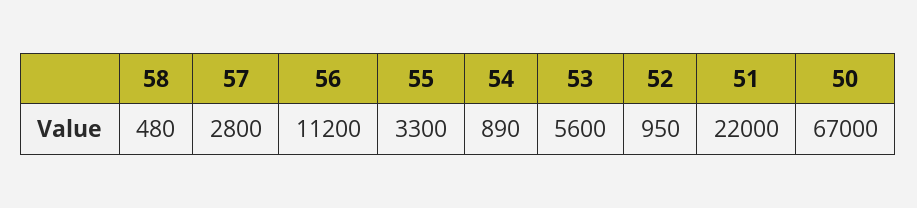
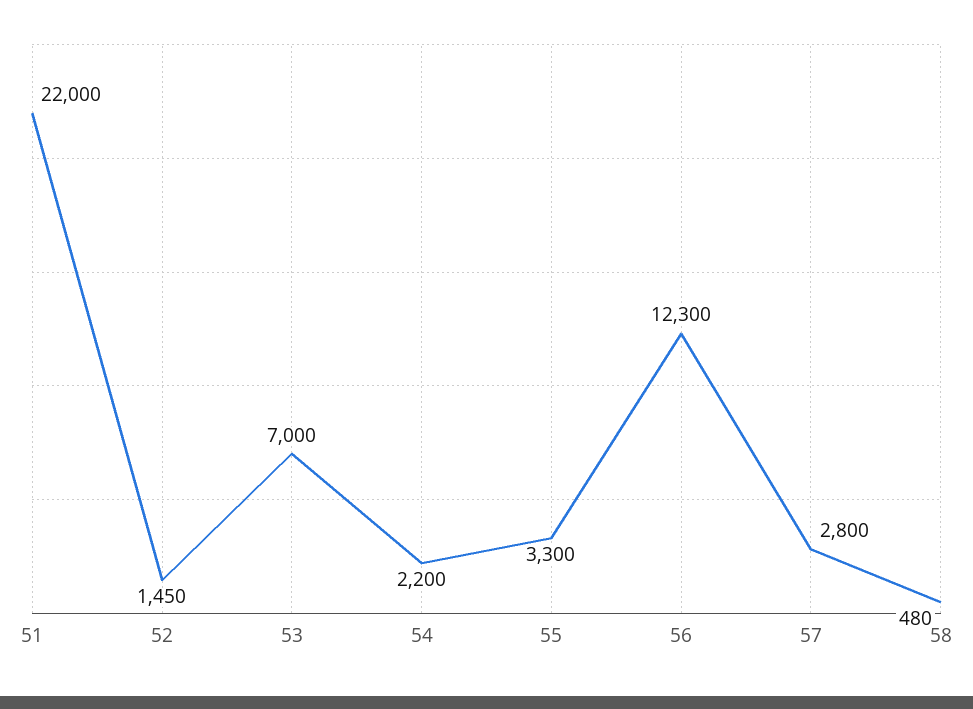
56: 11200 -> 12300
54: 890 -> 2200
53: 5600 -> 7000
52: 950 -> 1450
50: 67000 -> none

